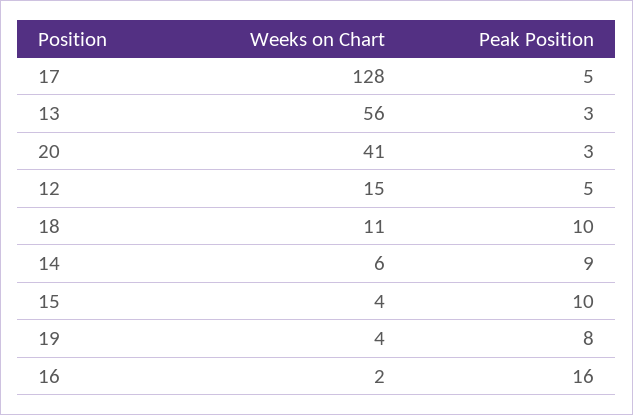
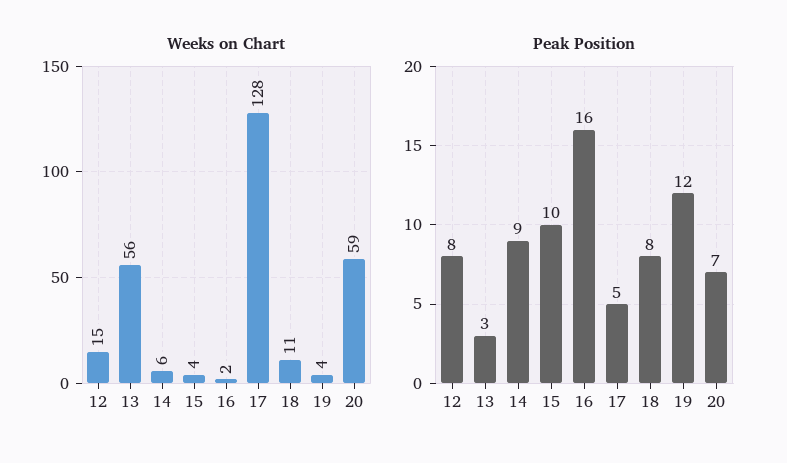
Weeks on Chart, 20: 41 -> 59
Peak Position, 20: 3 -> 7
Peak Position, 12: 5 -> 8
Peak Position, 18: 10 -> 8
Peak Position, 19: 8 -> 12

